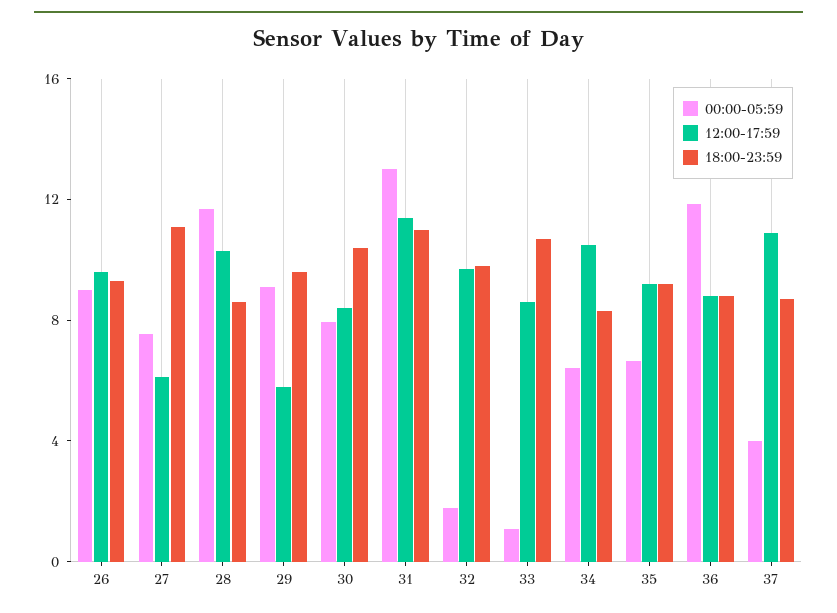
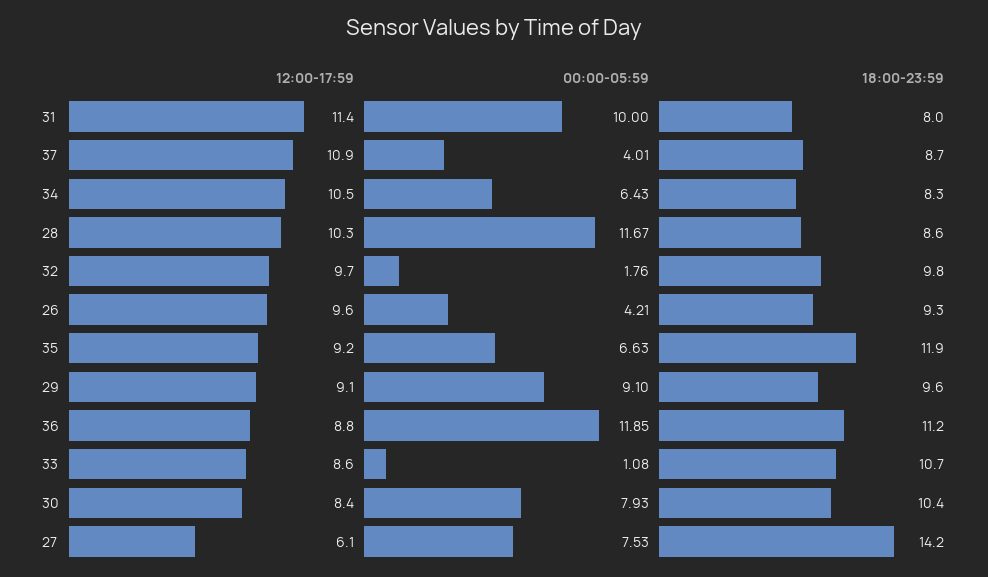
00:00-05:59, 26: 9 -> 4.21
18:00-23:59, 27: 11 -> 14.2
12:00-17:59, 29: 6 -> 9.1
00:00-05:59, 31: 13 -> 10
18:00-23:59, 31: 11 -> 8
18:00-23:59, 35: 9 -> 11.9
18:00-23:59, 36: 9 -> 11.2

